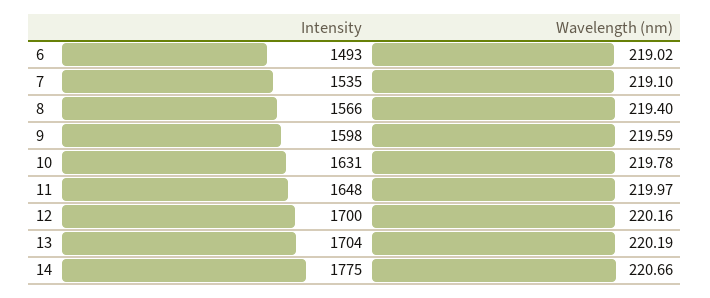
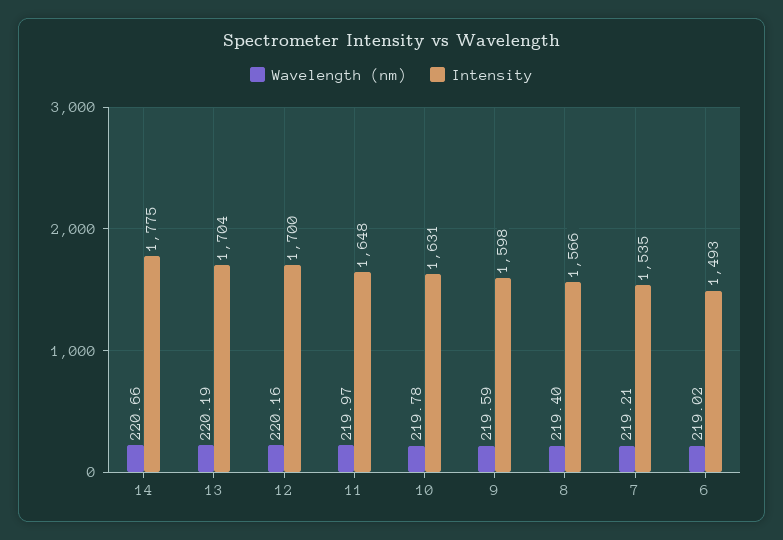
Wavelength (nm), 7: 219.1 -> 219.21

